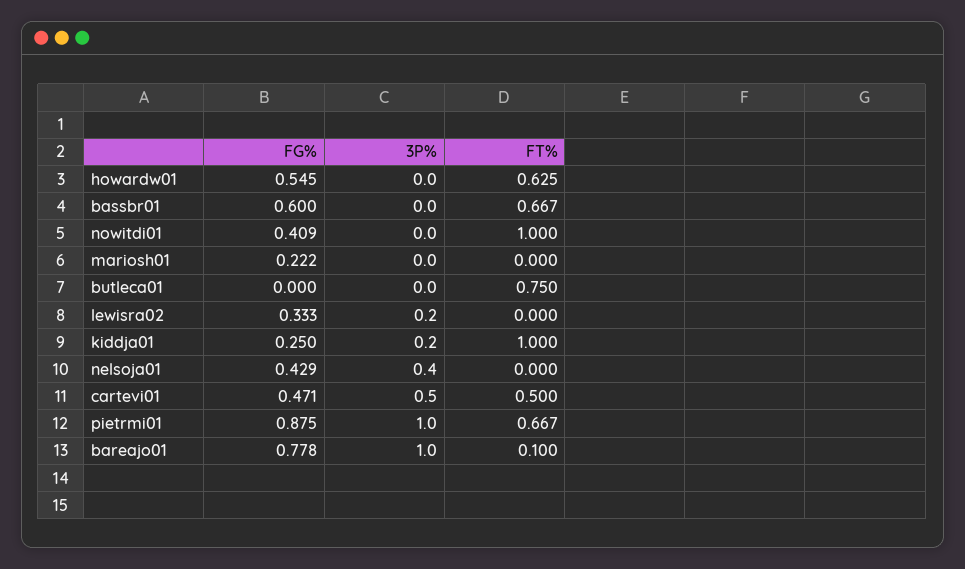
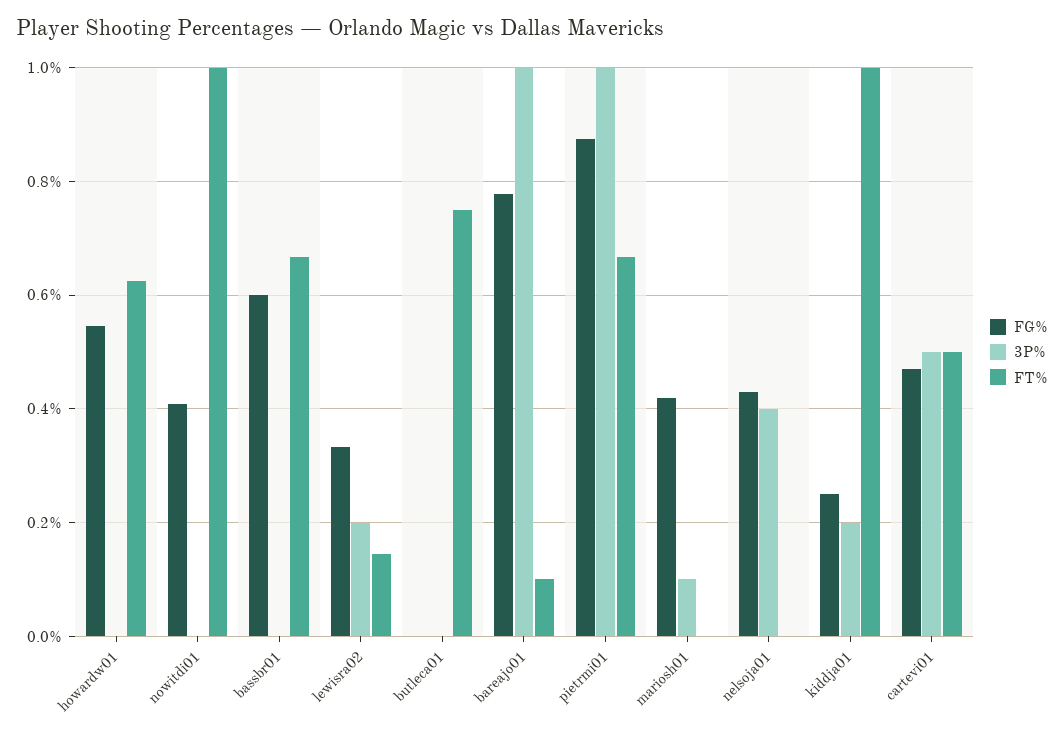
FG%, mariosh01: 0.222 -> 0.42
3P%, mariosh01: 0 -> 0.1
FT%, lewisra02: 0 -> 0.14

